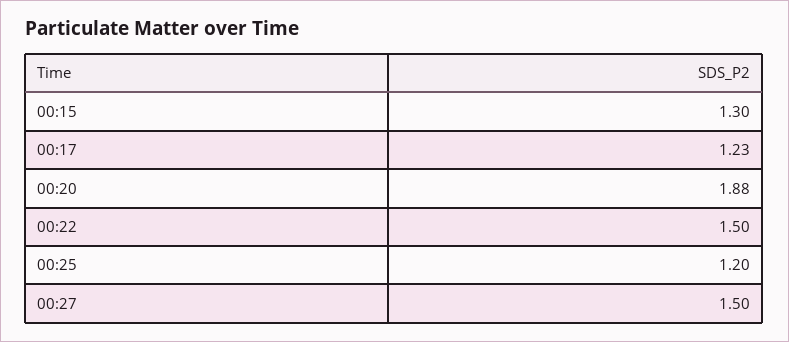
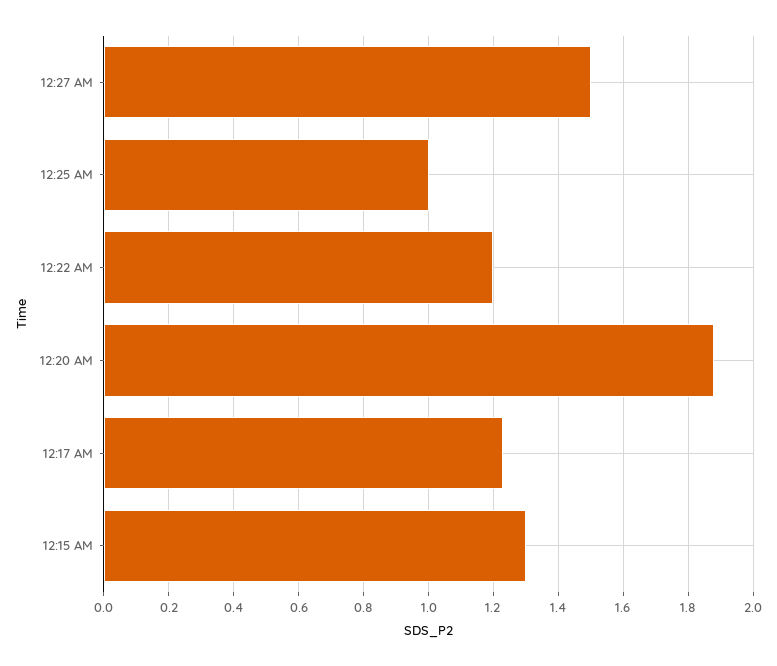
00:22: 1.5 -> 1.2
00:25: 1.2 -> 1

